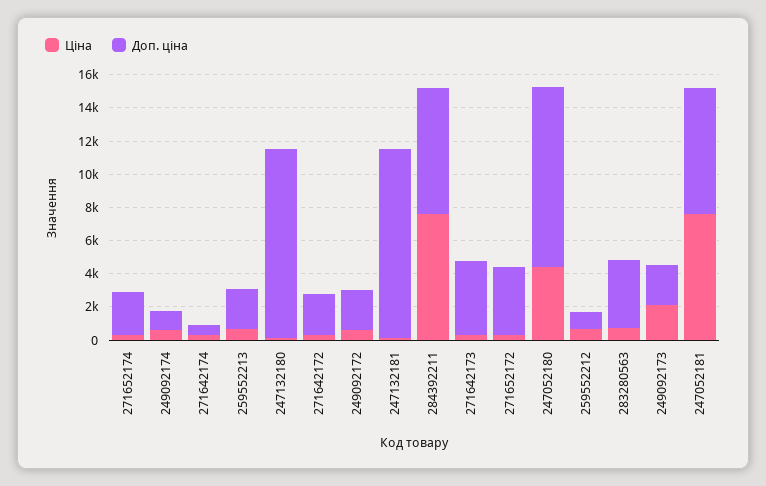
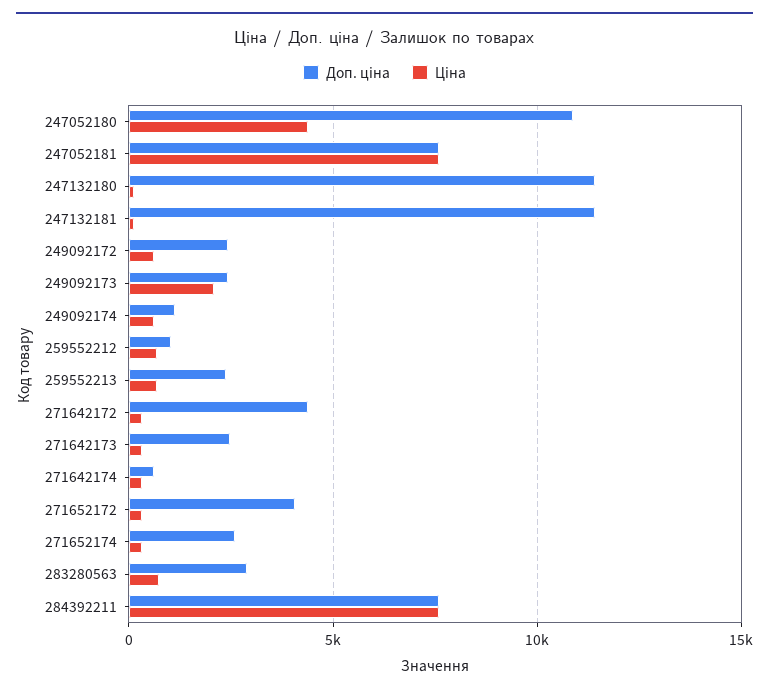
Доп. ціна, 271642172: 2500 -> 4500
Доп. ціна, 271642173: 4500 -> 2500
Доп. ціна, 283280563: 4000 -> 3000

